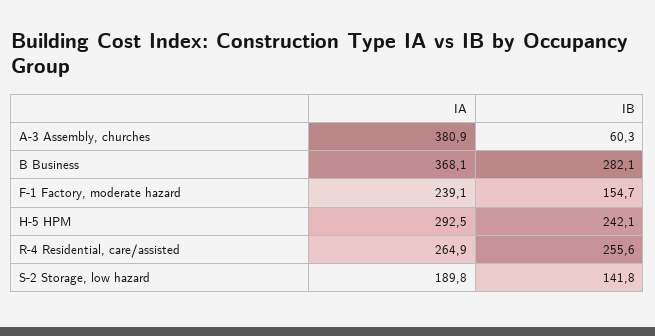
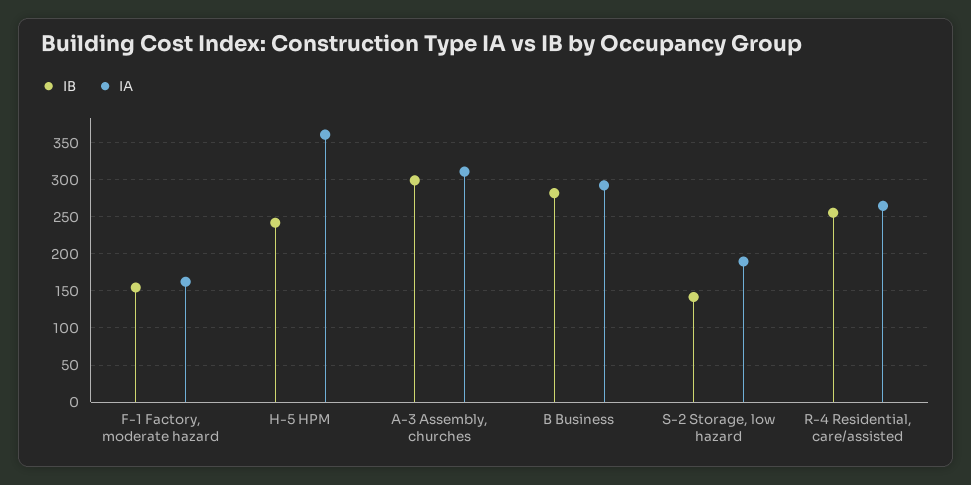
IA, A-3 Assembly, churches: 380.9 -> 310
IB, A-3 Assembly, churches: 60.3 -> 300
IA, B Business: 368.1 -> 290
IA, F-1 Factory, moderate hazard: 239.1 -> 160
IA, H-5 HPM: 292.5 -> 360

